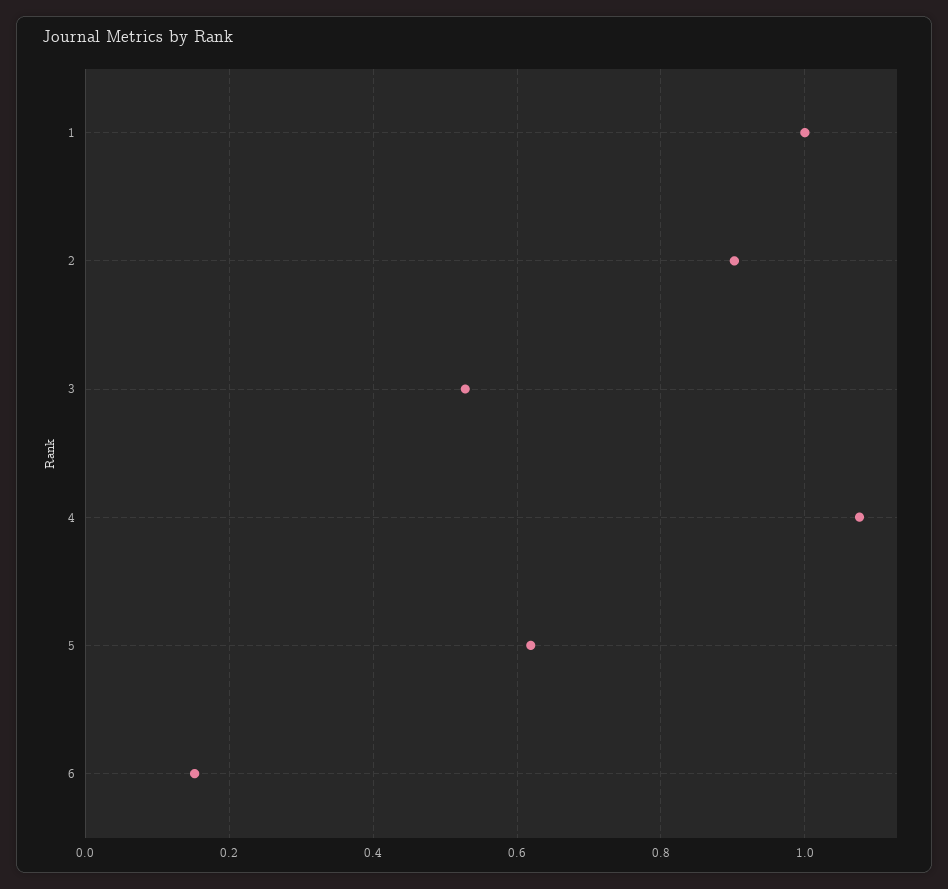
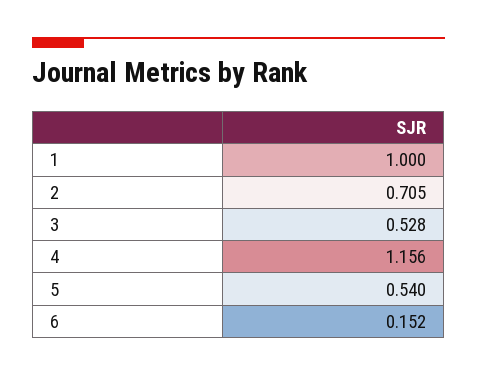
2: 0.9 -> 0.705
4: 1.08 -> 1.156
5: 0.62 -> 0.54

